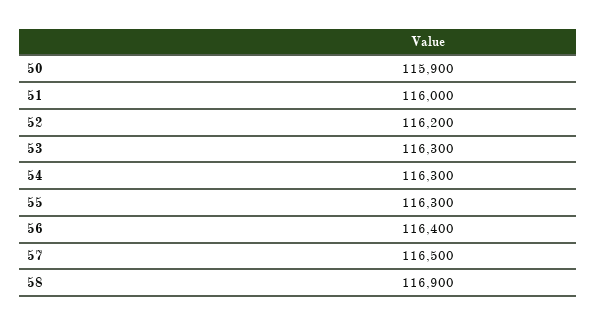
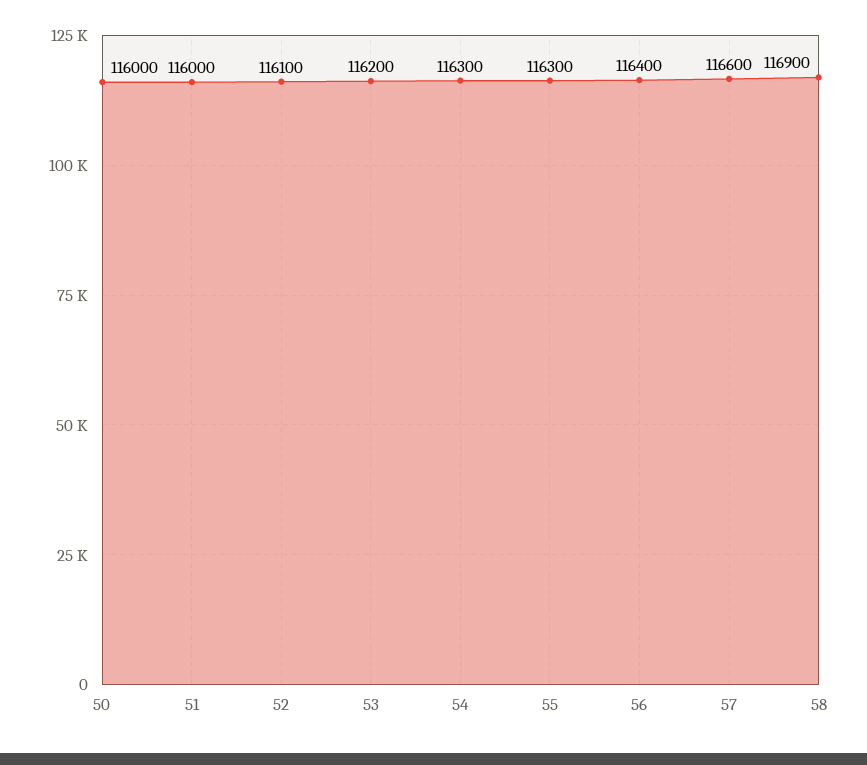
50: 115900 -> 116000
52: 116200 -> 116100
53: 116300 -> 116200
57: 116500 -> 116600

